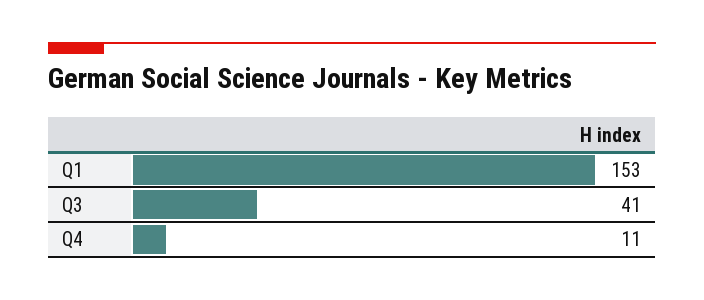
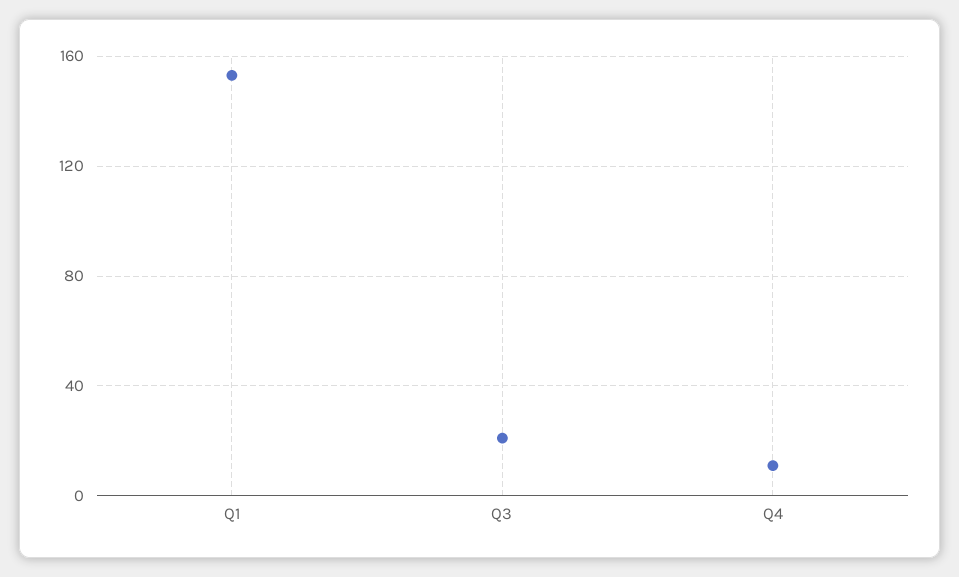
Q3: 41 -> 20

